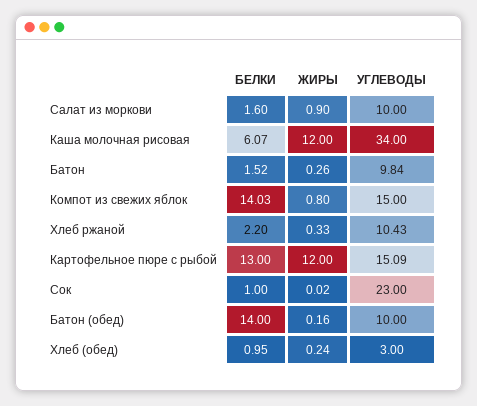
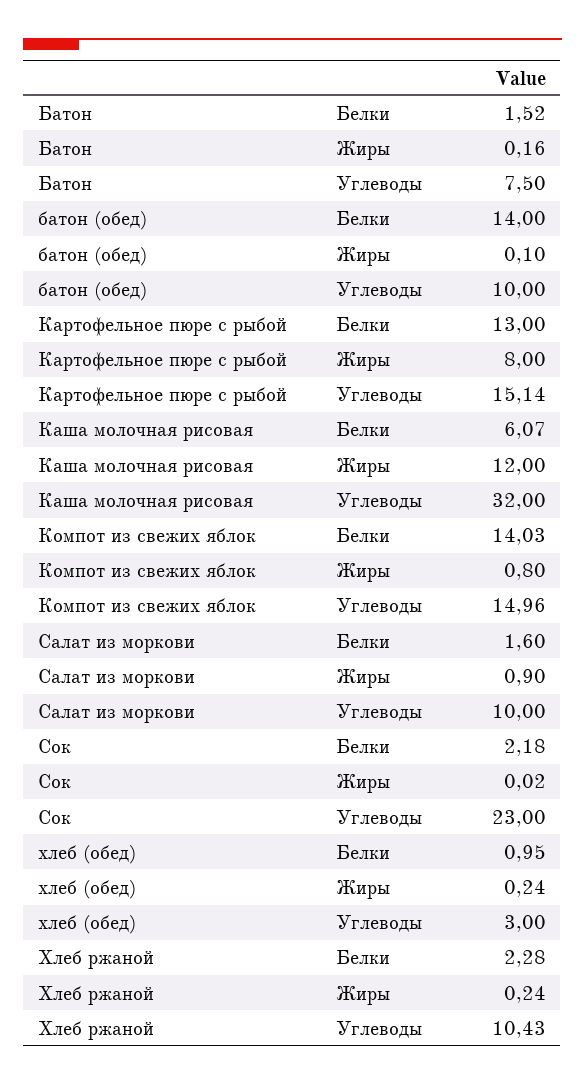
УГЛЕВОДЫ, Каша молочная рисовая: 34 -> 32
ЖИРЫ, Батон: 0.26 -> 0.16
УГЛЕВОДЫ, Батон: 9.84 -> 7.5
УГЛЕВОДЫ, Компот из свежих яблок: 15 -> 14.96
БЕЛКИ, Хлеб ржаной: 2.2 -> 2.28
ЖИРЫ, Хлеб ржаной: 0.33 -> 0.24
ЖИРЫ, Картофельное пюре с рыбой: 12 -> 8
УГЛЕВОДЫ, Картофельное пюре с рыбой: 15.09 -> 15.14
БЕЛКИ, Сок: 1 -> 2.18
ЖИРЫ, Батон (обед): 0.16 -> 0.1

